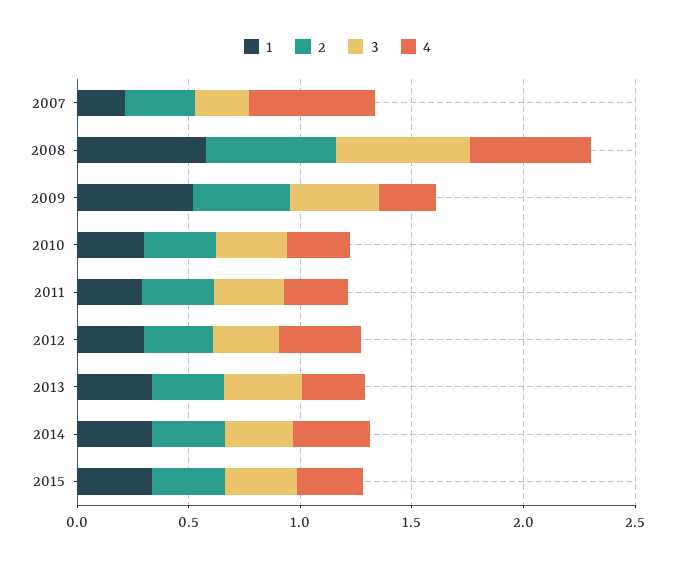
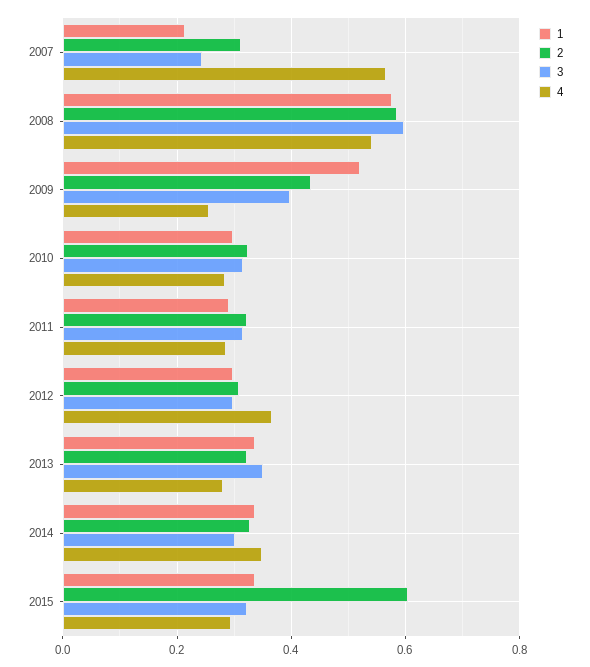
2, 2015: 0.3 -> 0.6

